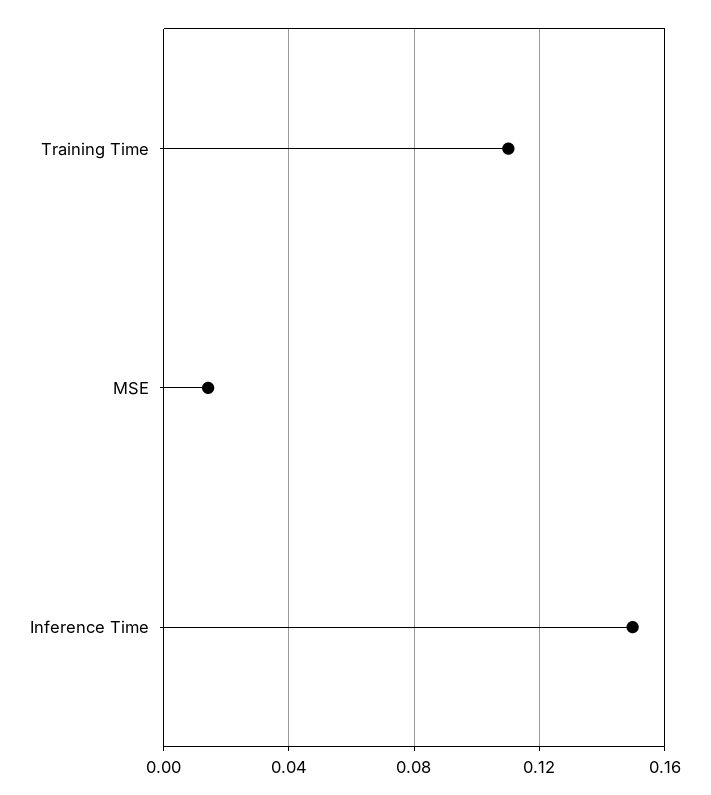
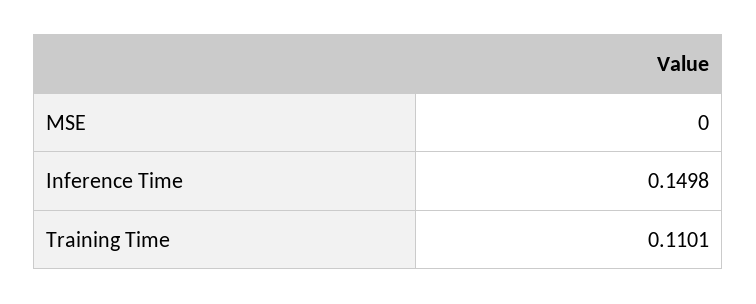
MSE: 0.015 -> 0

